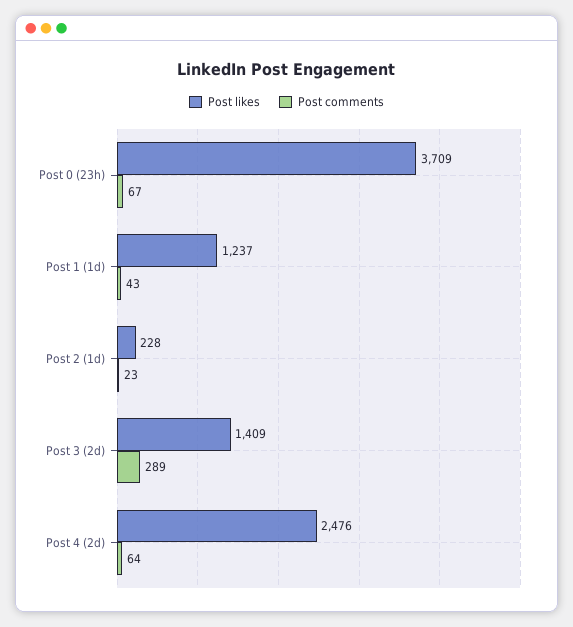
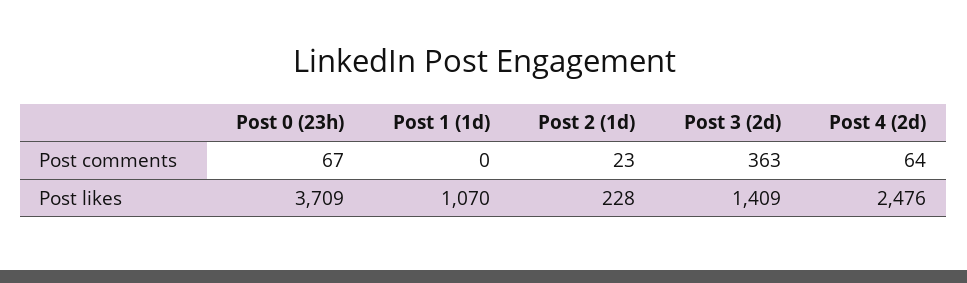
Post likes, Post 1 (1d): 1237 -> 1070
Post comments, Post 1 (1d): 43 -> 0
Post comments, Post 3 (2d): 289 -> 363

